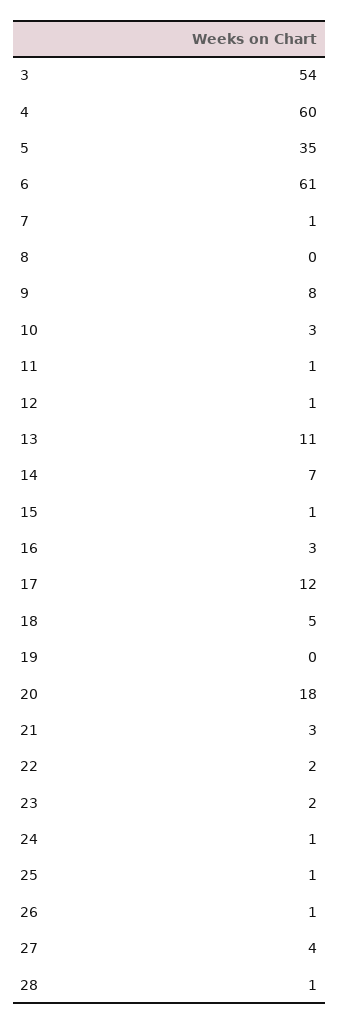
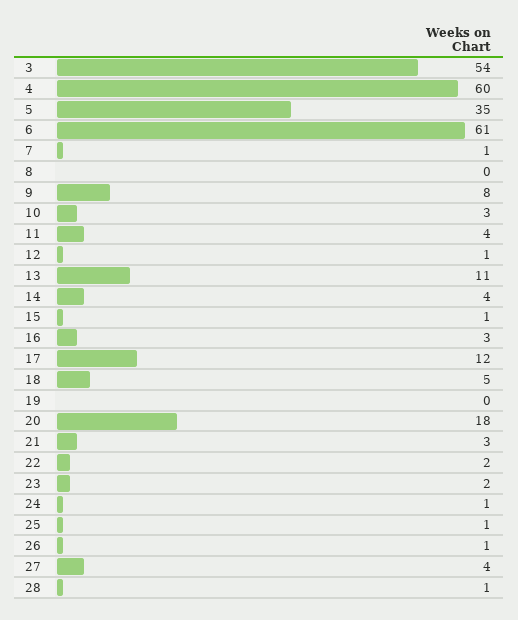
11: 1 -> 4
14: 7 -> 4

